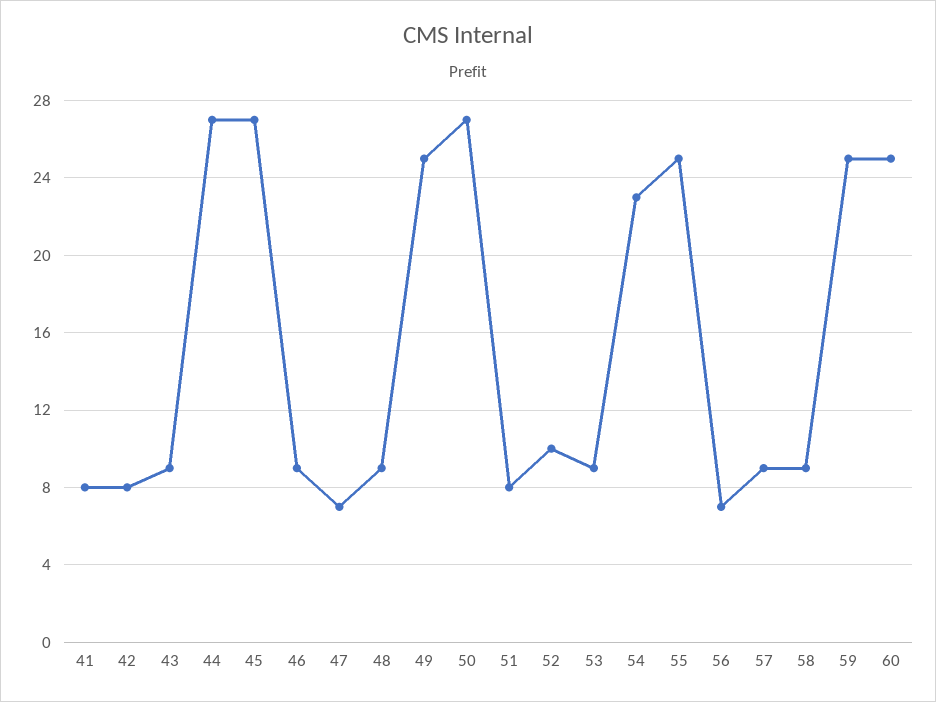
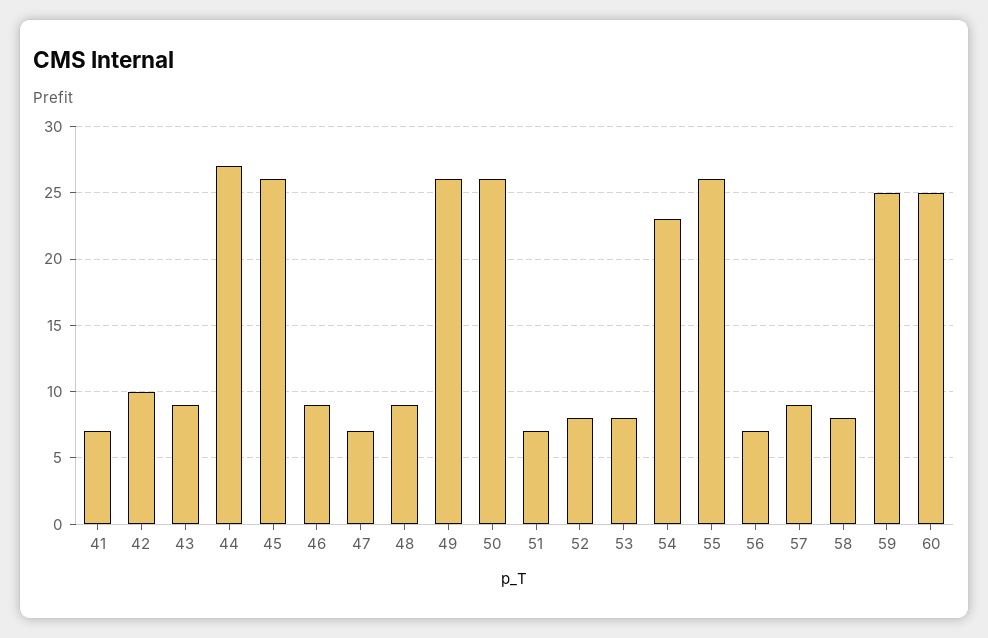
41: 8 -> 7
42: 8 -> 10
45: 27 -> 26
49: 25 -> 26
50: 27 -> 26
51: 8 -> 7
52: 10 -> 8
53: 9 -> 8
55: 25 -> 26
58: 9 -> 8

